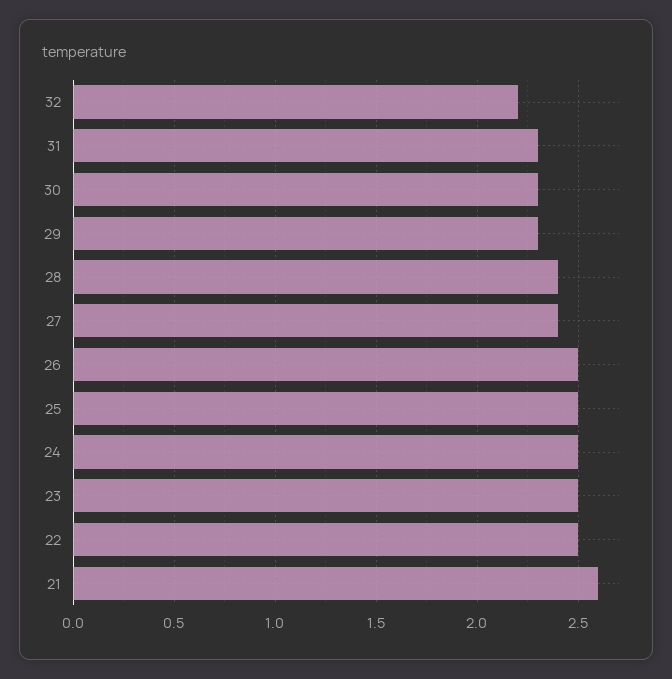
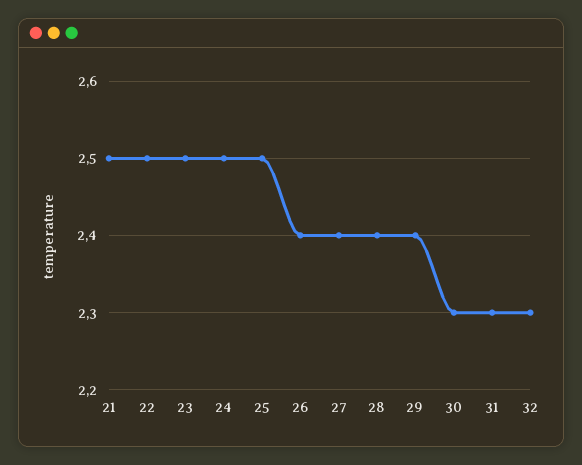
32: 2.2 -> 2.3
29: 2.3 -> 2.4
26: 2.5 -> 2.4
21: 2.6 -> 2.5

